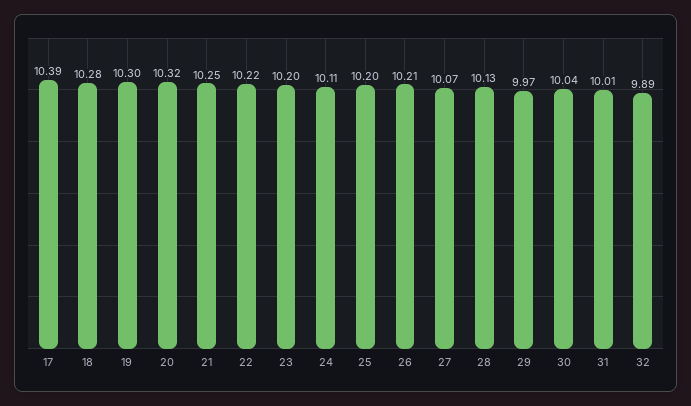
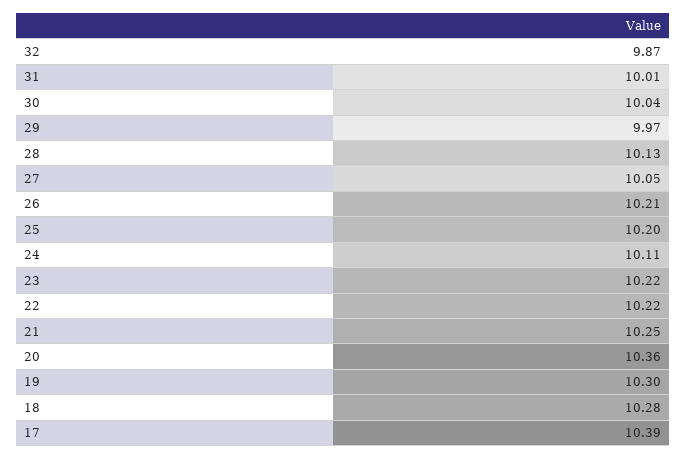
20: 10.32 -> 10.36
23: 10.2 -> 10.22
27: 10.07 -> 10.05
32: 9.89 -> 9.87

